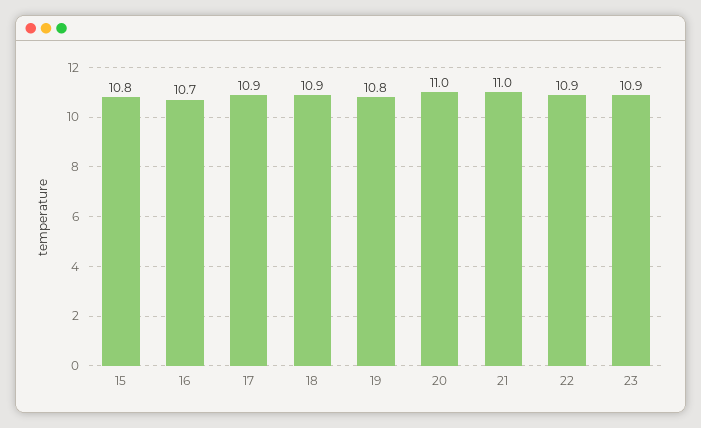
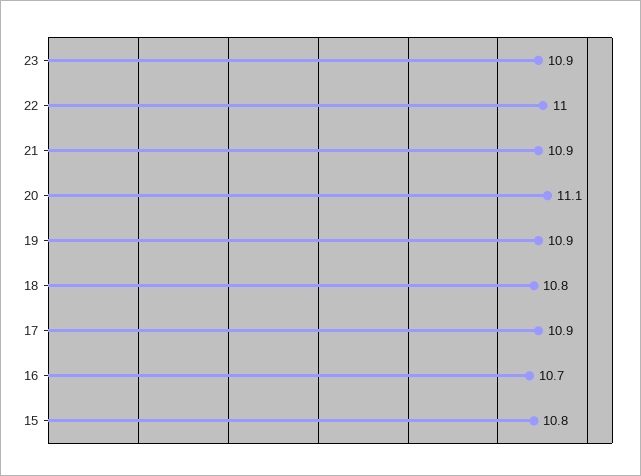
18: 10.9 -> 10.8
19: 10.8 -> 10.9
20: 11 -> 11.1
21: 11 -> 10.9
22: 10.9 -> 11

